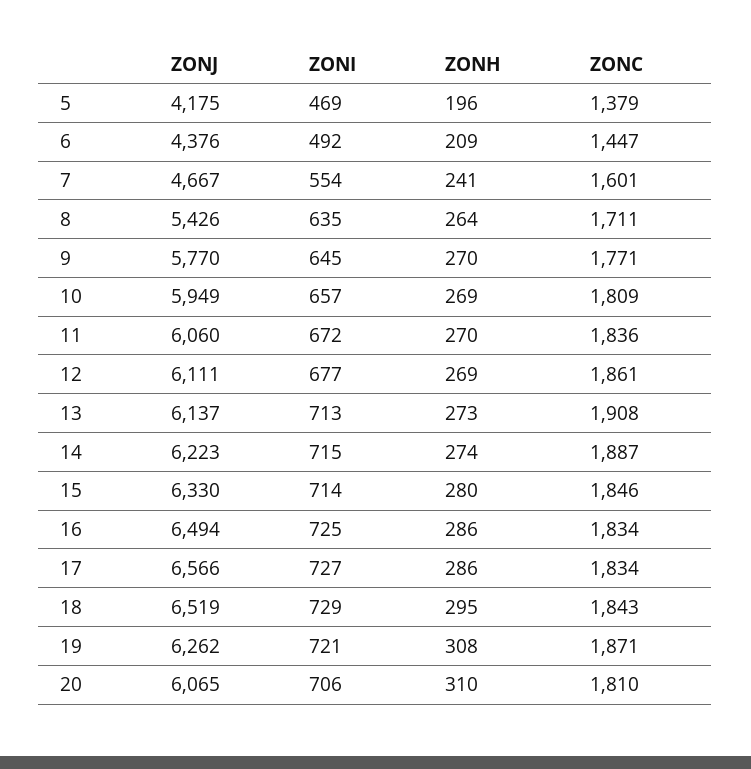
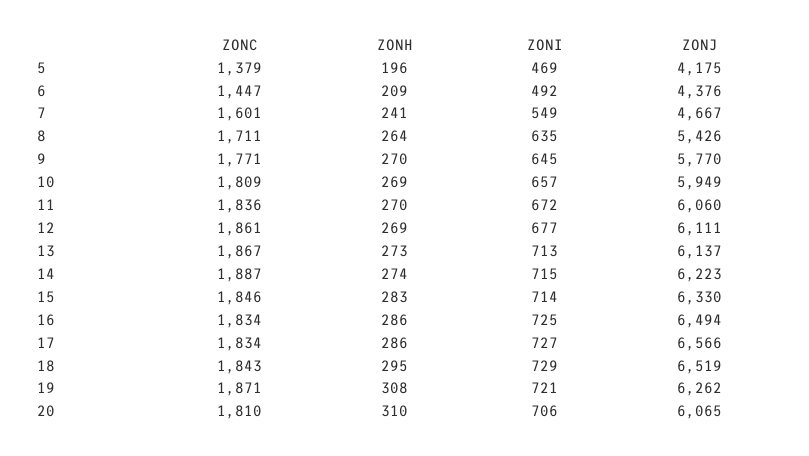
ZONI, 7: 554 -> 549
ZONC, 13: 1908 -> 1867
ZONH, 15: 280 -> 283

